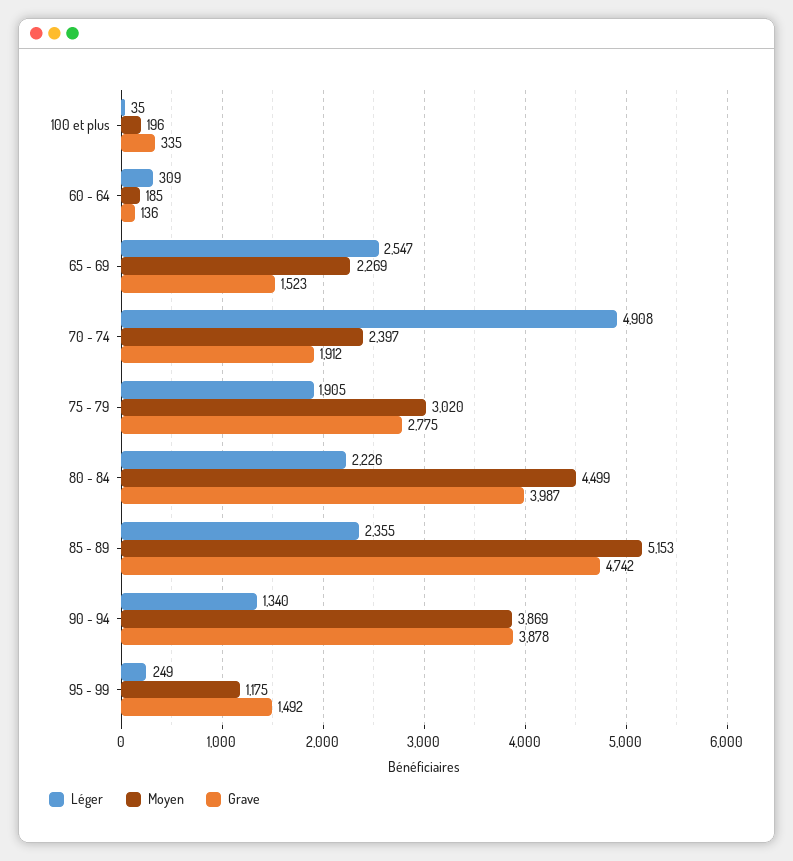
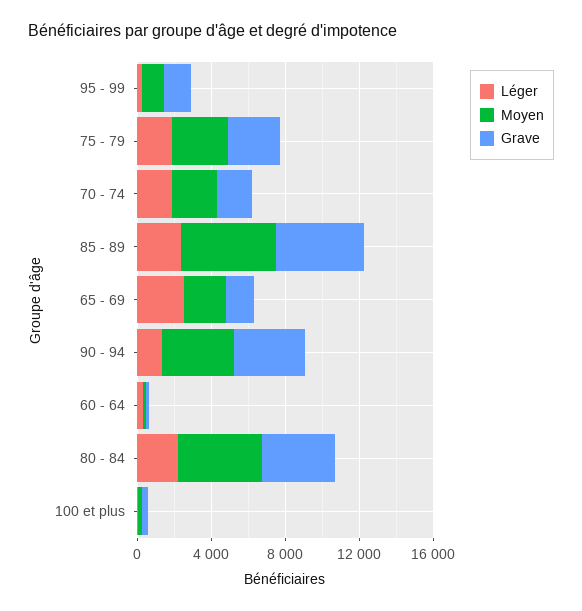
Léger, 70 - 74: 4908 -> 2000

